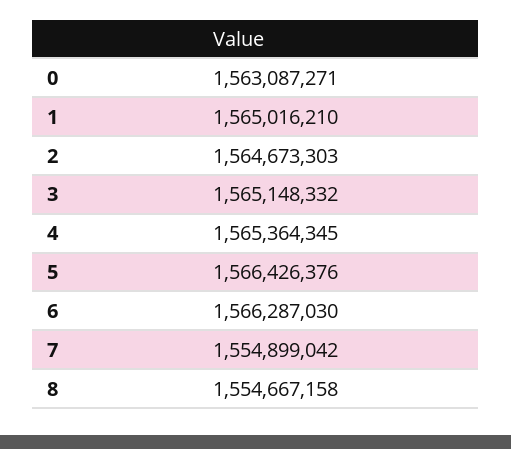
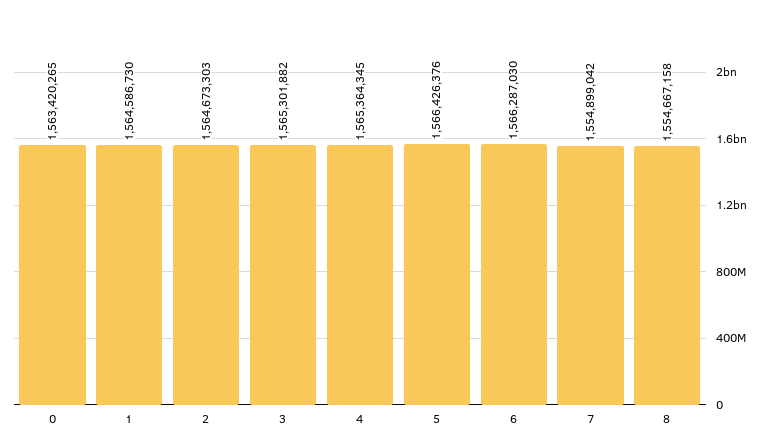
0: 1563087271 -> 1563420265
1: 1565016210 -> 1564586730
3: 1565148332 -> 1565301882

